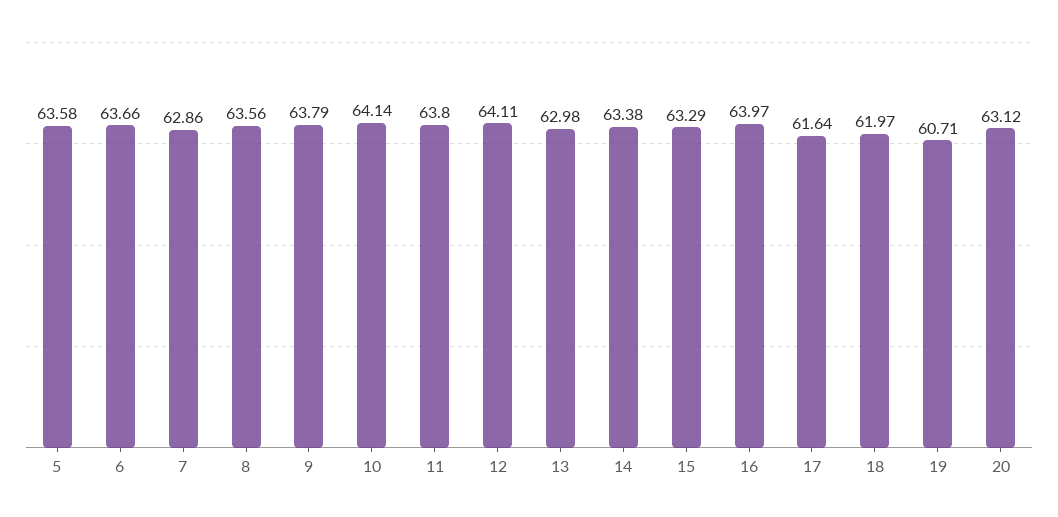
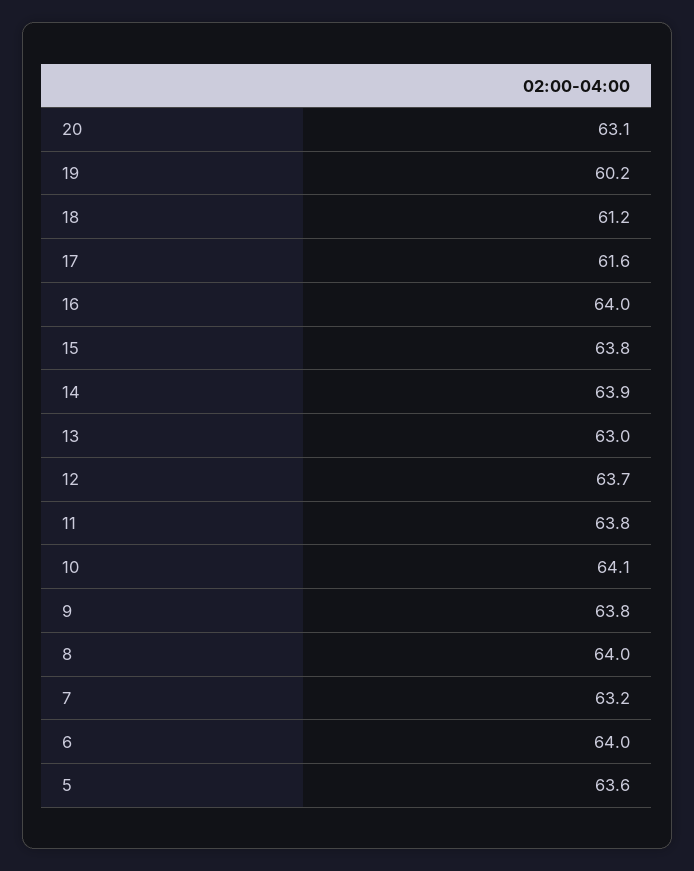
6: 63.66 -> 64
7: 62.86 -> 63.2
8: 63.56 -> 64
12: 64.11 -> 63.7
14: 63.38 -> 63.9
15: 63.29 -> 63.8
18: 61.97 -> 61.2
19: 60.71 -> 60.2

